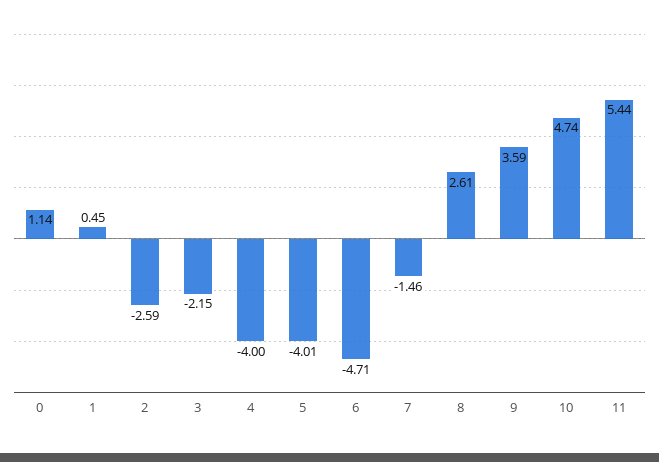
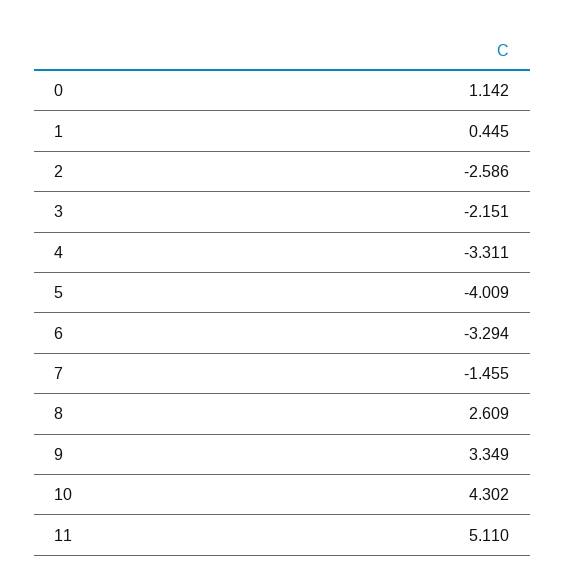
4: -4 -> -3.311
6: -4.71 -> -3.294
9: 3.59 -> 3.349
10: 4.74 -> 4.302
11: 5.44 -> 5.11

